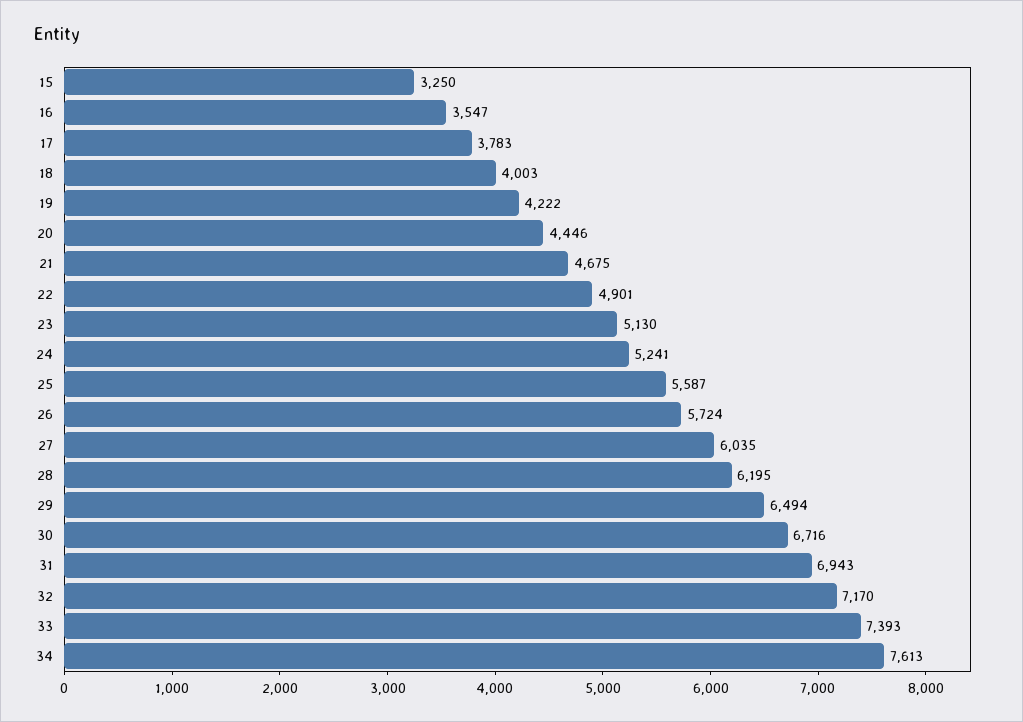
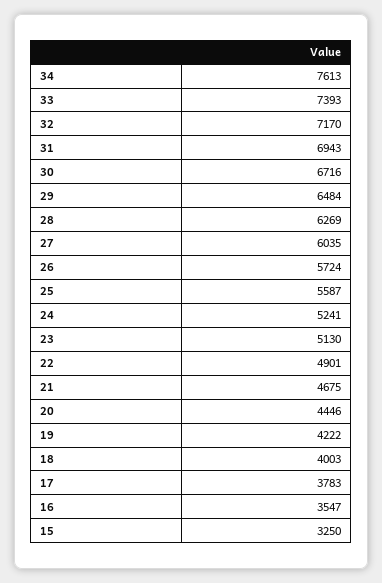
28: 6195 -> 6269
29: 6494 -> 6484

